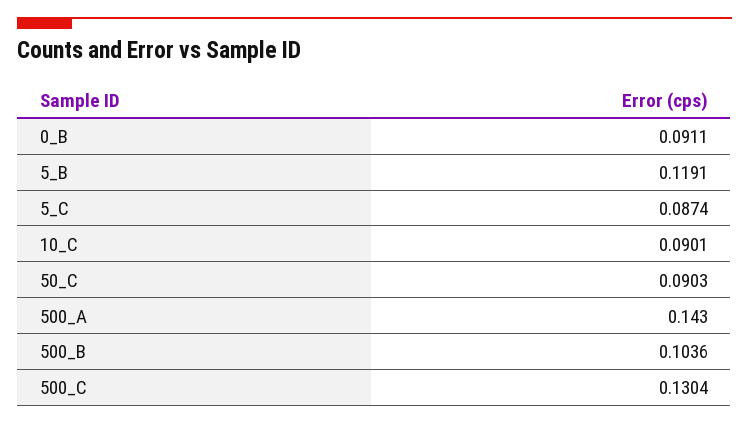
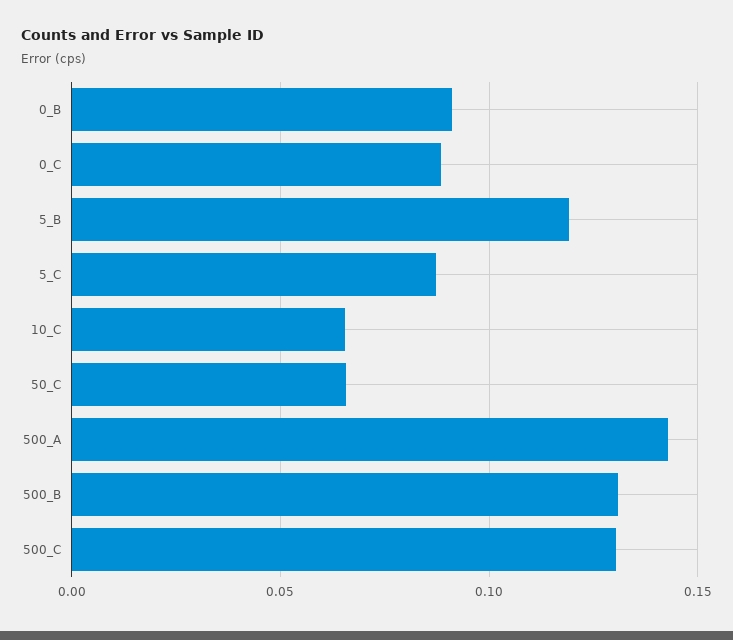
10_C: 0.0901 -> 0.065
50_C: 0.0903 -> 0.065
500_B: 0.1036 -> 0.13
0_C: none -> 0.09

